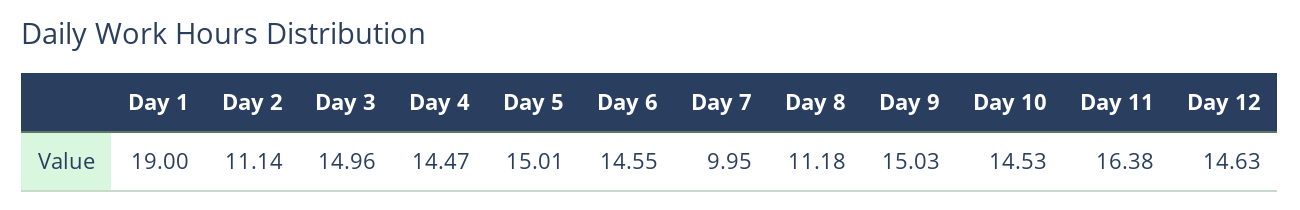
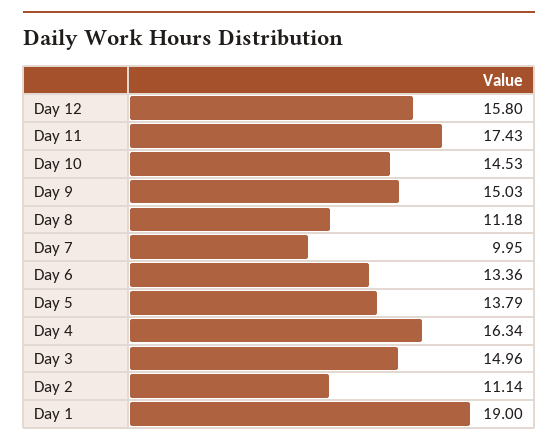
Day 4: 14.47 -> 16.34
Day 5: 15.01 -> 13.79
Day 6: 14.55 -> 13.36
Day 11: 16.38 -> 17.43
Day 12: 14.63 -> 15.8

